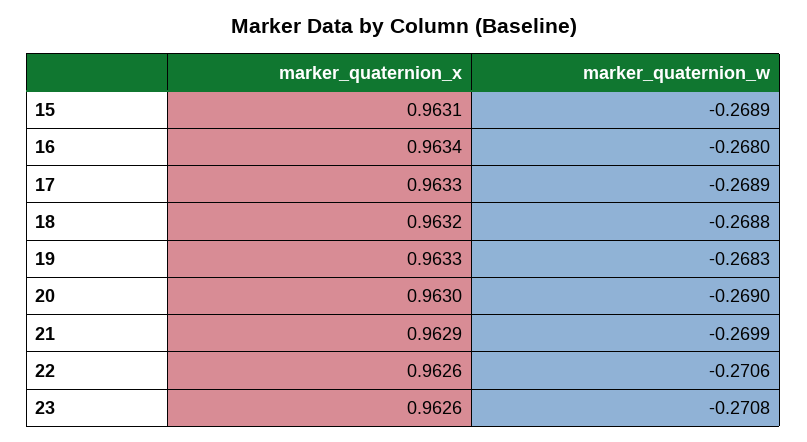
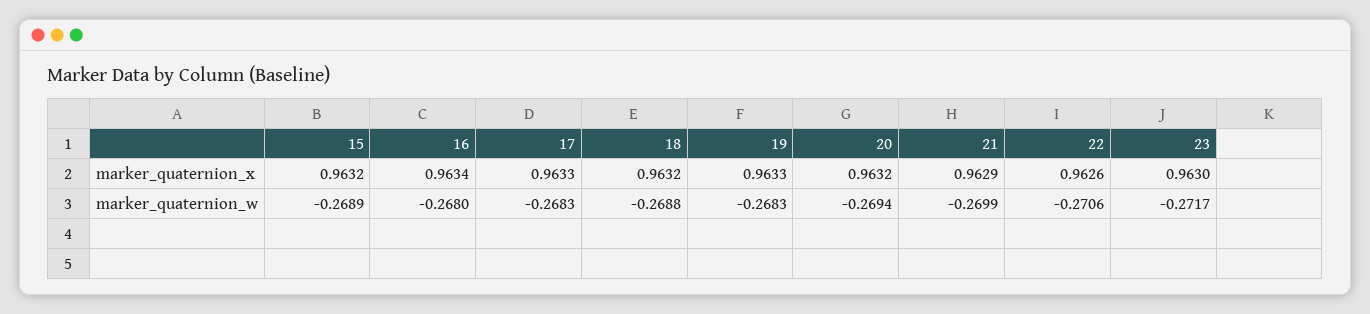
marker_quaternion_x, 15: 0.9631 -> 0.9632
marker_quaternion_w, 17: -0.2689 -> -0.2683
marker_quaternion_x, 20: 0.963 -> 0.9632
marker_quaternion_w, 20: -0.269 -> -0.2694
marker_quaternion_x, 23: 0.9626 -> 0.963
marker_quaternion_w, 23: -0.2708 -> -0.2717

